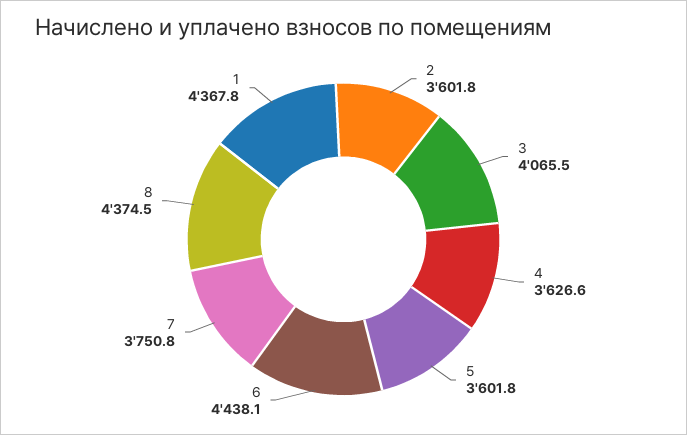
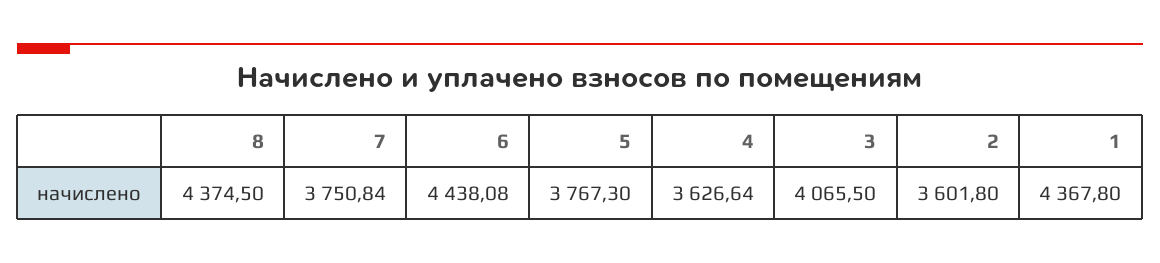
5: 3601.8 -> 3767.3

